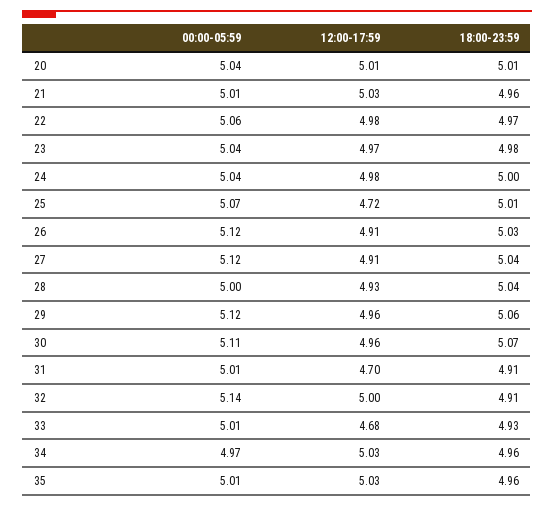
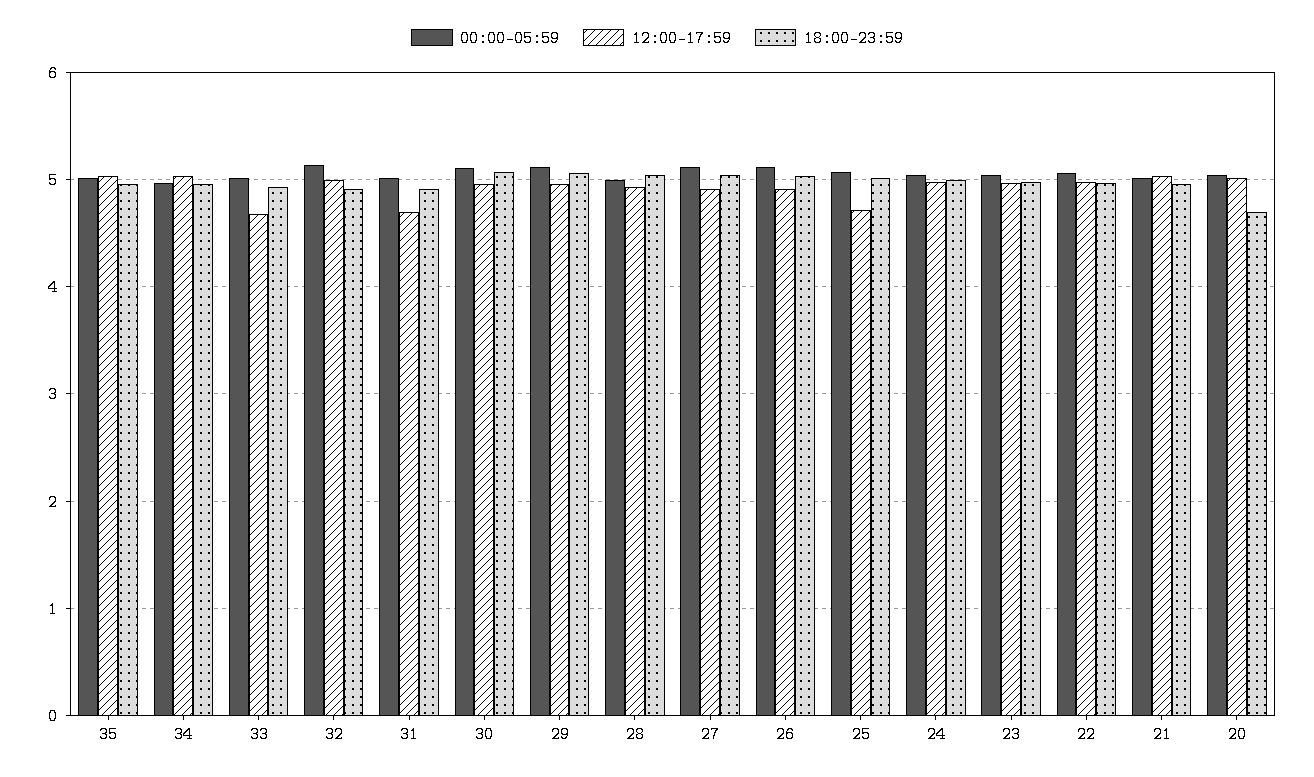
18:00-23:59, 20: 5.01 -> 4.7

